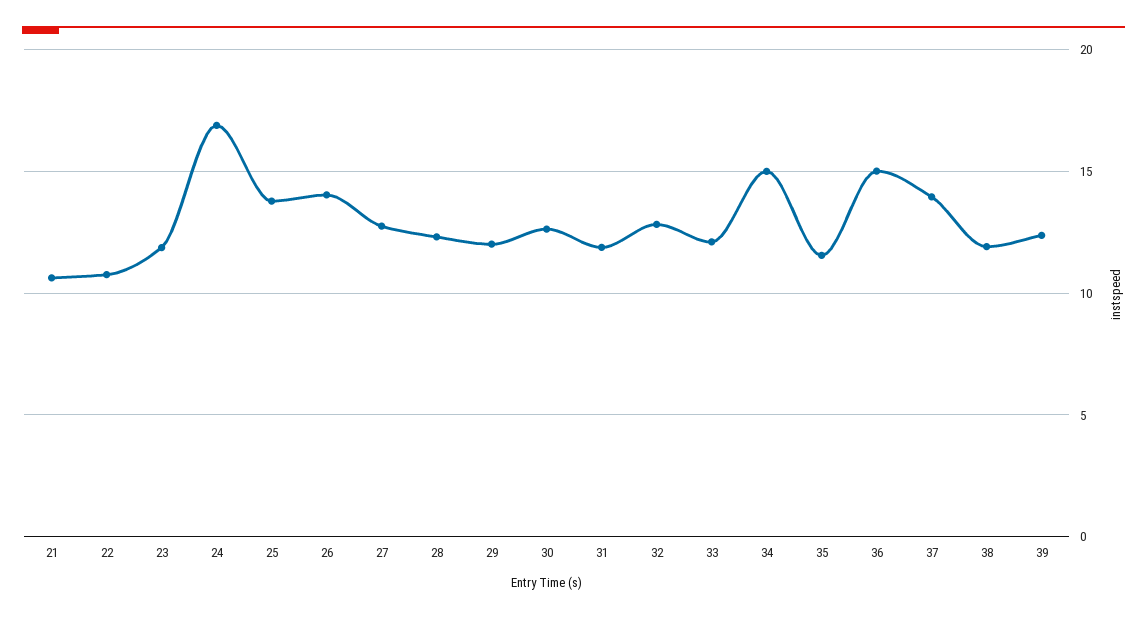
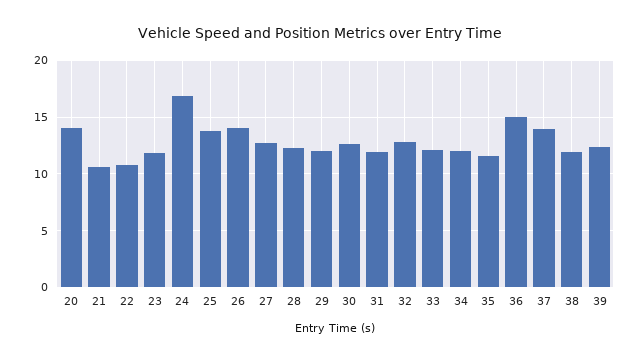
34: 15 -> 12
20: none -> 14

